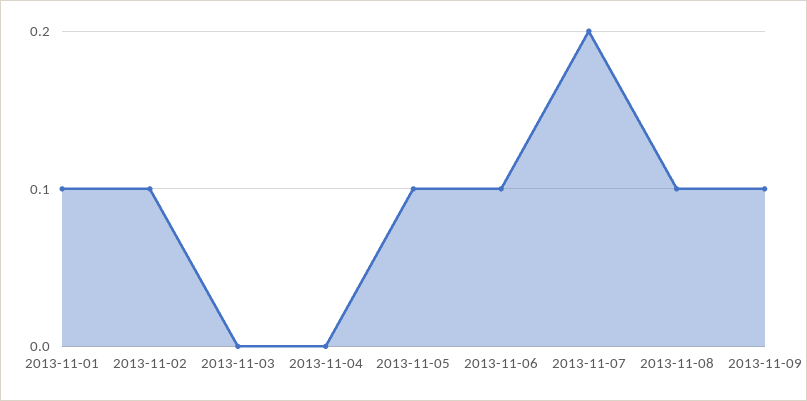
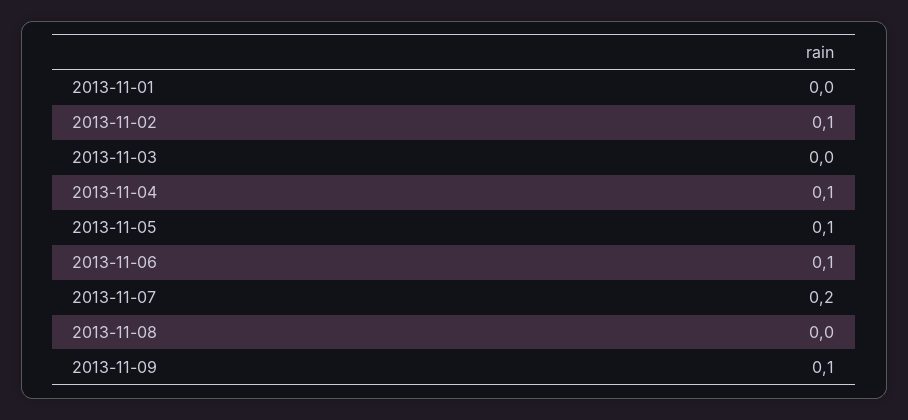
2013-11-01: 0.1 -> 0
2013-11-04: 0 -> 0.1
2013-11-08: 0.1 -> 0

